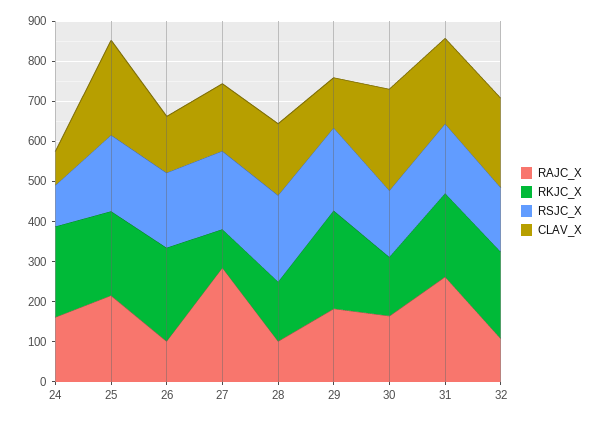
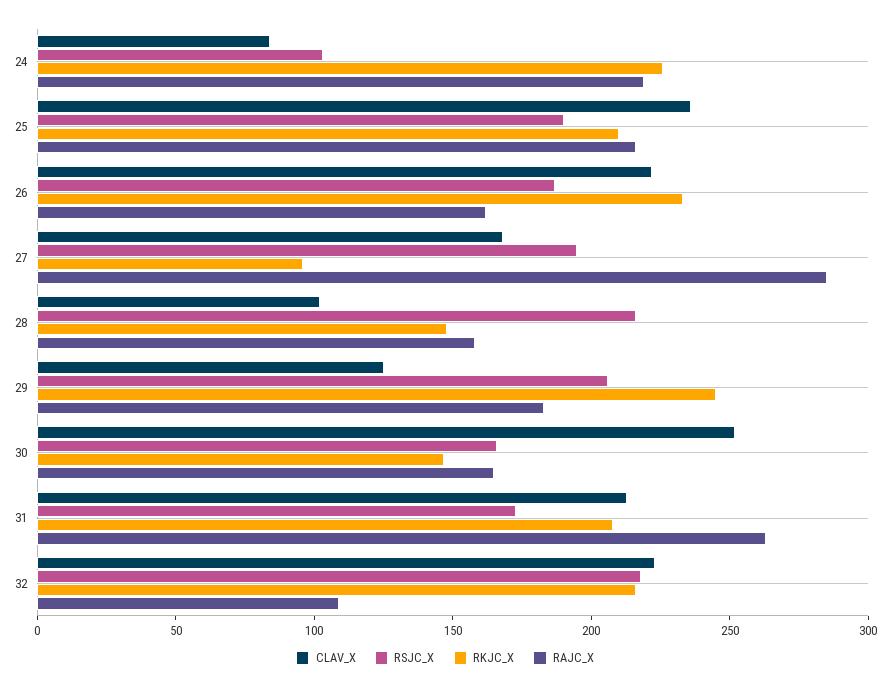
RAJC_X, 24: 160 -> 220
RAJC_X, 26: 100 -> 160
CLAV_X, 26: 140 -> 220
RAJC_X, 28: 100 -> 160
CLAV_X, 28: 180 -> 100
RSJC_X, 32: 160 -> 220

